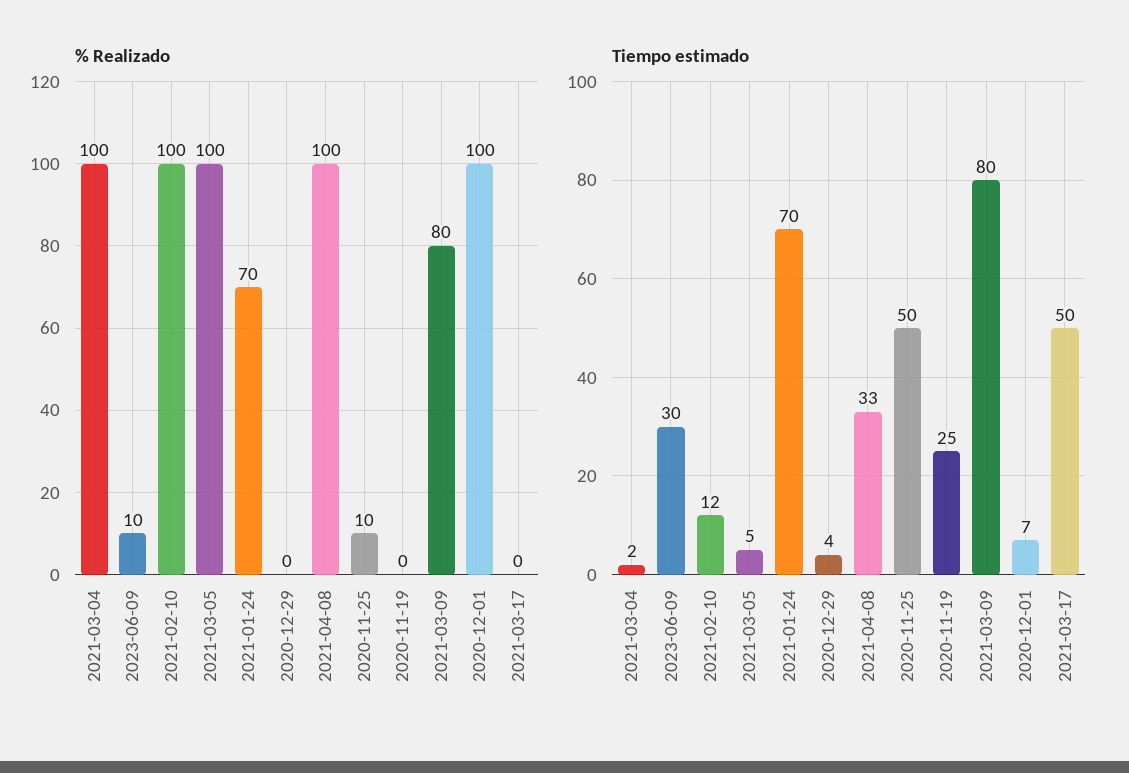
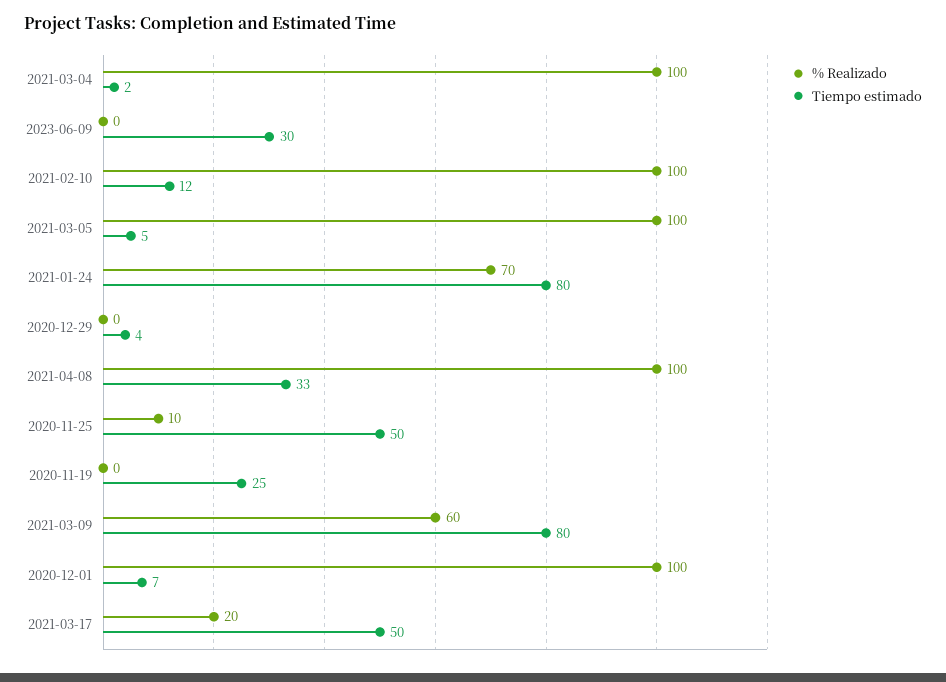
% Realizado, 2023-06-09: 10 -> 0
% Realizado, 2021-03-09: 80 -> 60
% Realizado, 2021-03-17: 0 -> 20
Tiempo estimado, 2021-01-24: 70 -> 80

